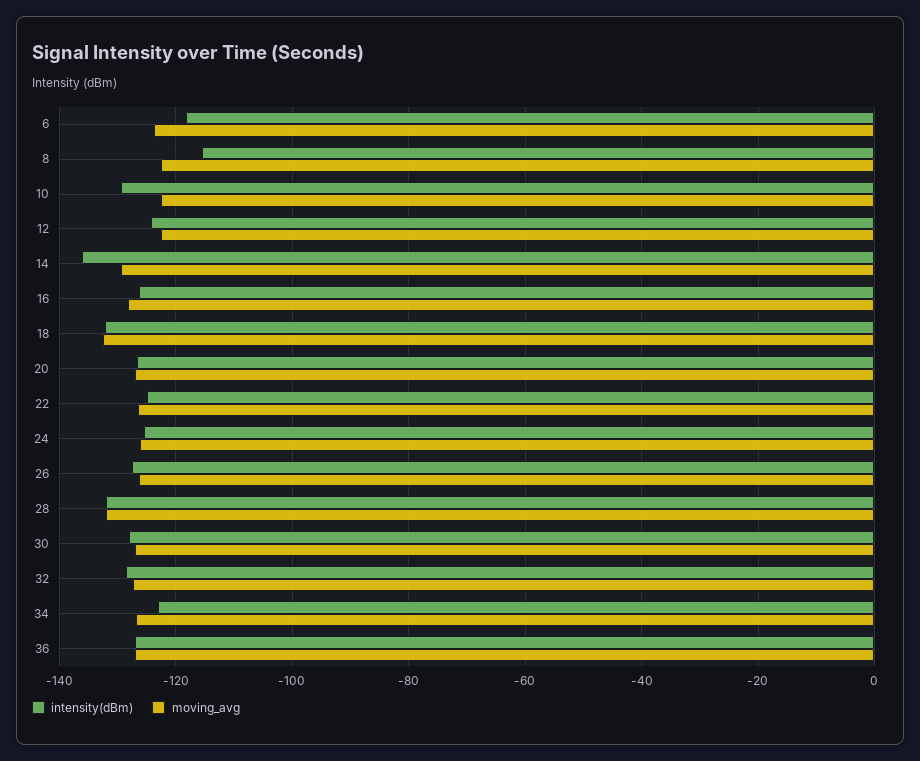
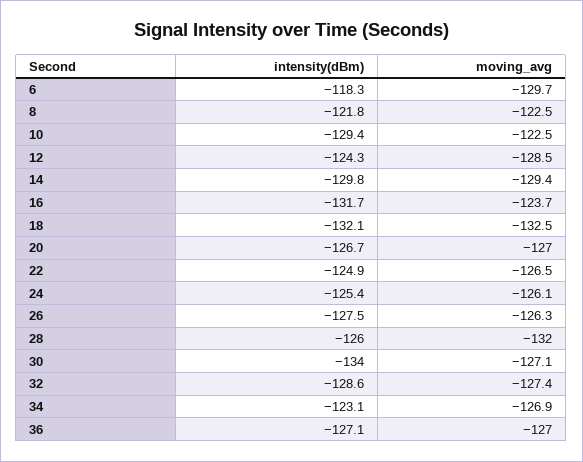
moving_avg, 6: -124 -> -129.7
intensity(dBm), 8: -116 -> -121.8
moving_avg, 12: -122 -> -128.5
intensity(dBm), 14: -136 -> -129.8
intensity(dBm), 16: -126 -> -131.7
moving_avg, 16: -128 -> -123.7
intensity(dBm), 28: -132 -> -126
intensity(dBm), 30: -128 -> -134

